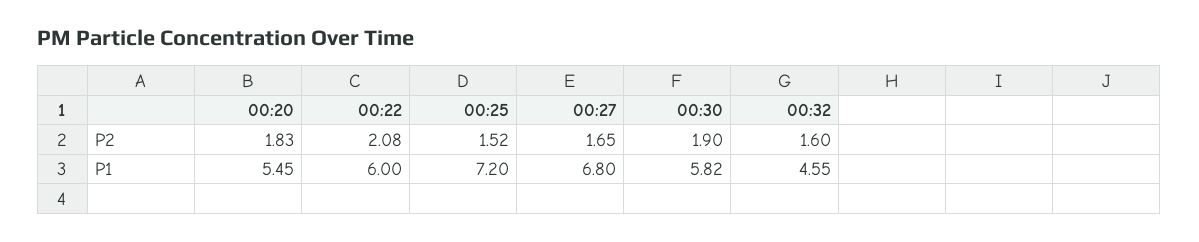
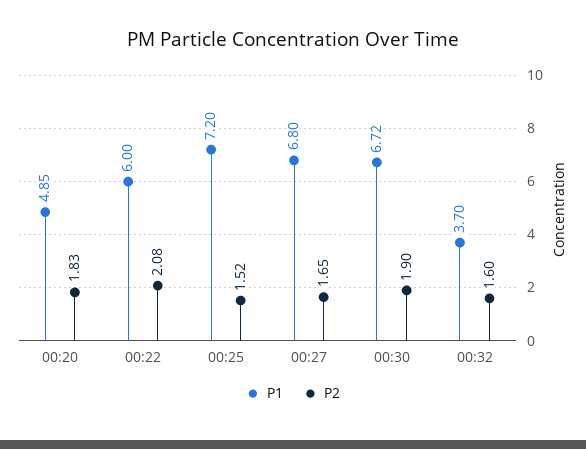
P1, 00:20: 5.45 -> 4.85
P1, 00:30: 5.82 -> 6.72
P1, 00:32: 4.55 -> 3.7

